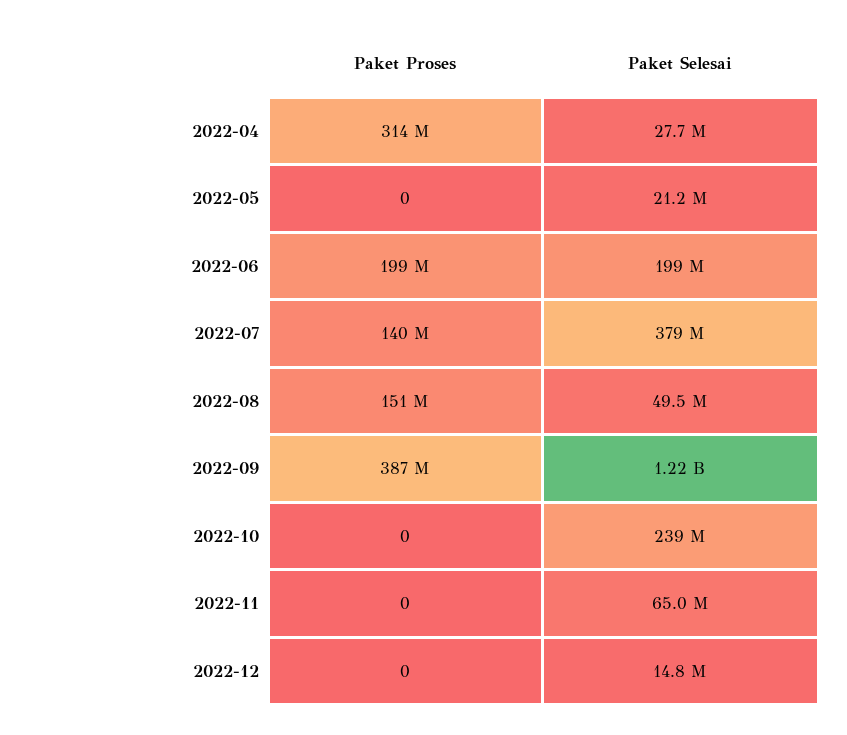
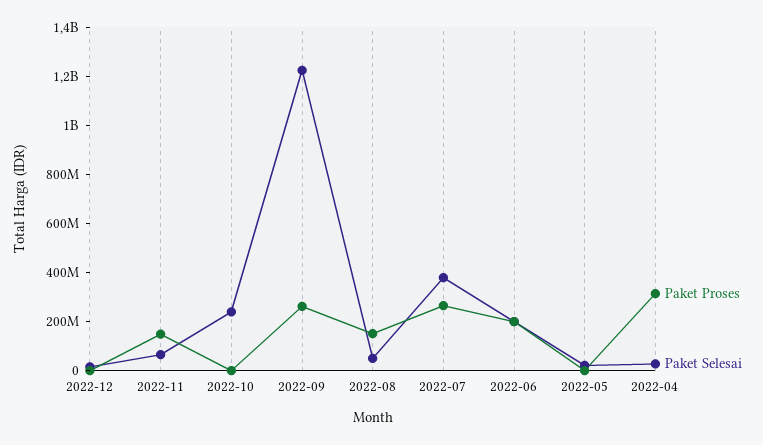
Paket Proses, 2022-07: 140000000 -> 250000000
Paket Proses, 2022-09: 387000000 -> 250000000
Paket Proses, 2022-11: 0 -> 150000000

